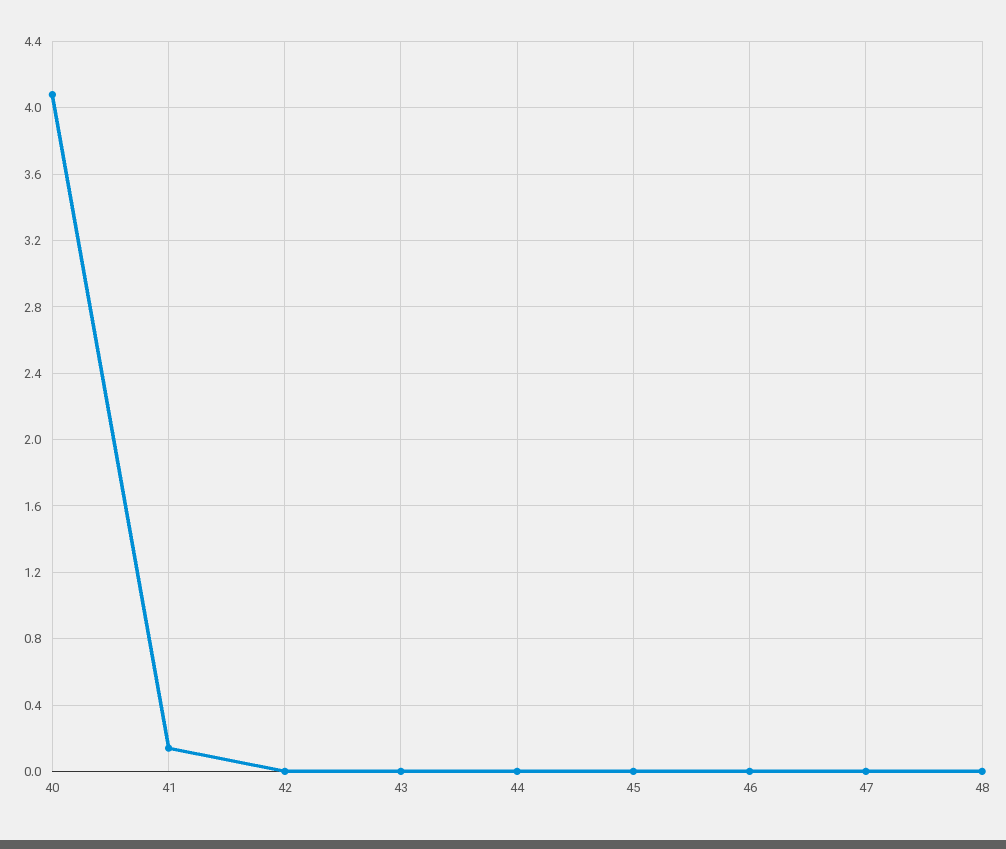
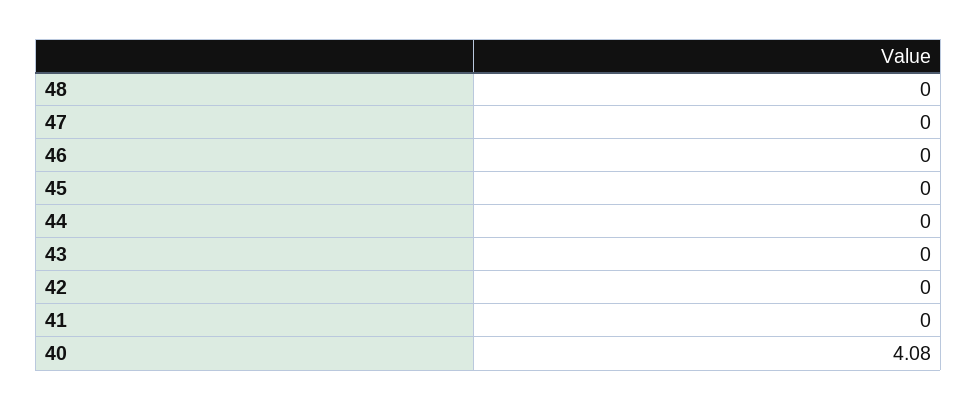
41: 0.15 -> 0

